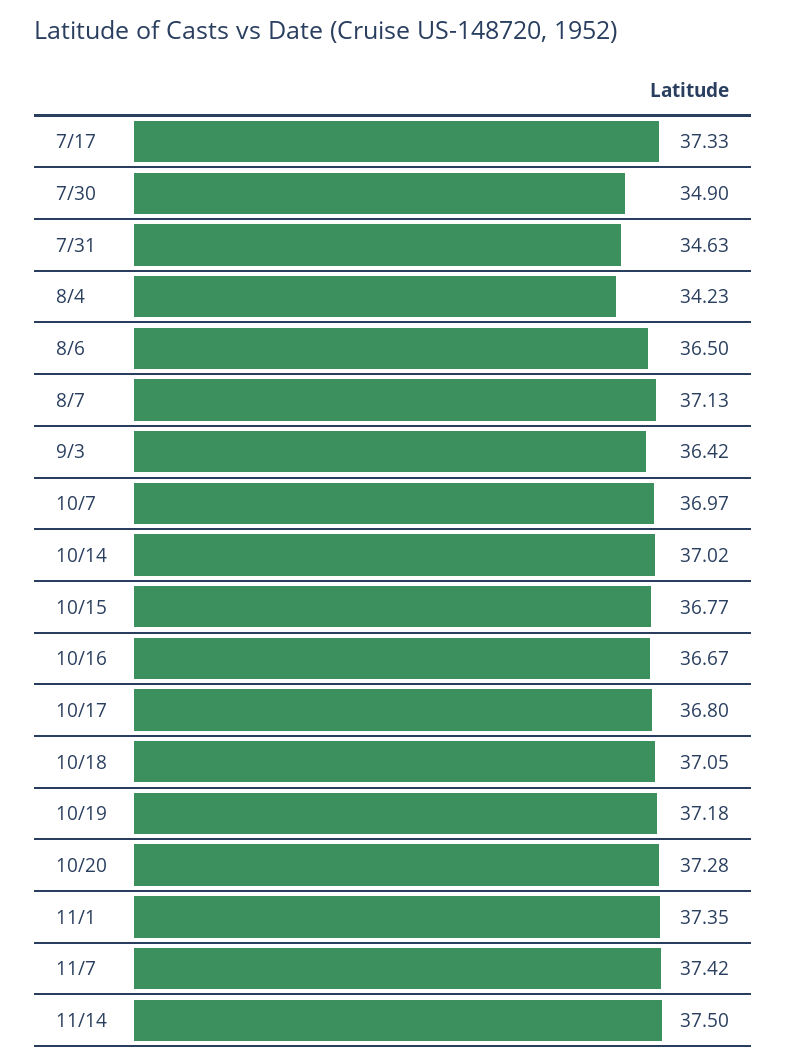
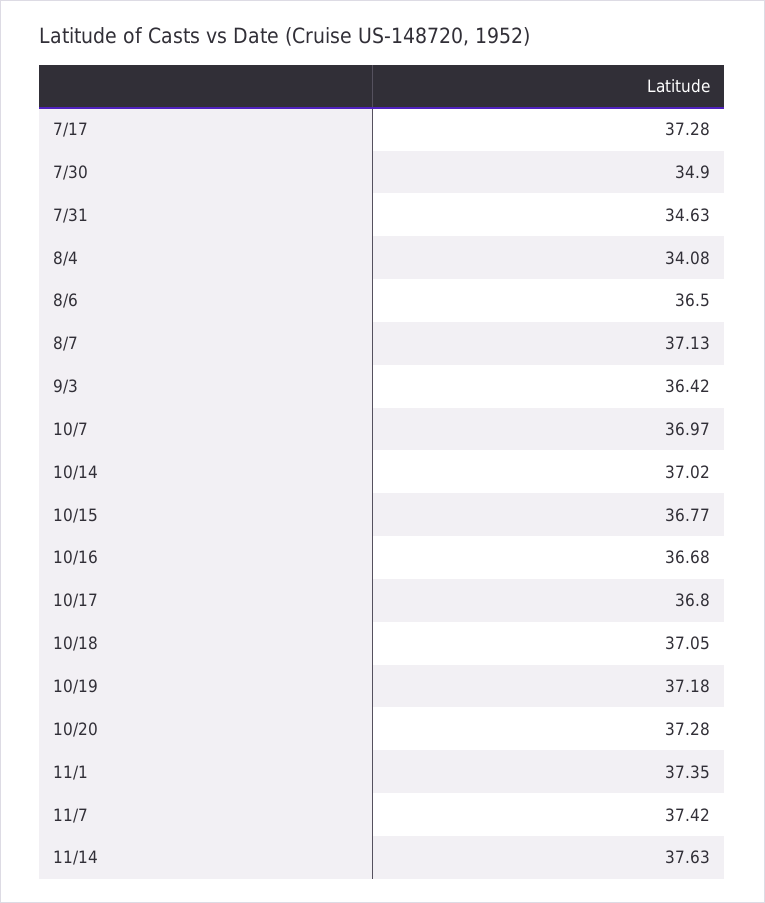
7/17: 37.33 -> 37.28
8/4: 34.23 -> 34.08
10/16: 36.67 -> 36.68
11/14: 37.5 -> 37.63

